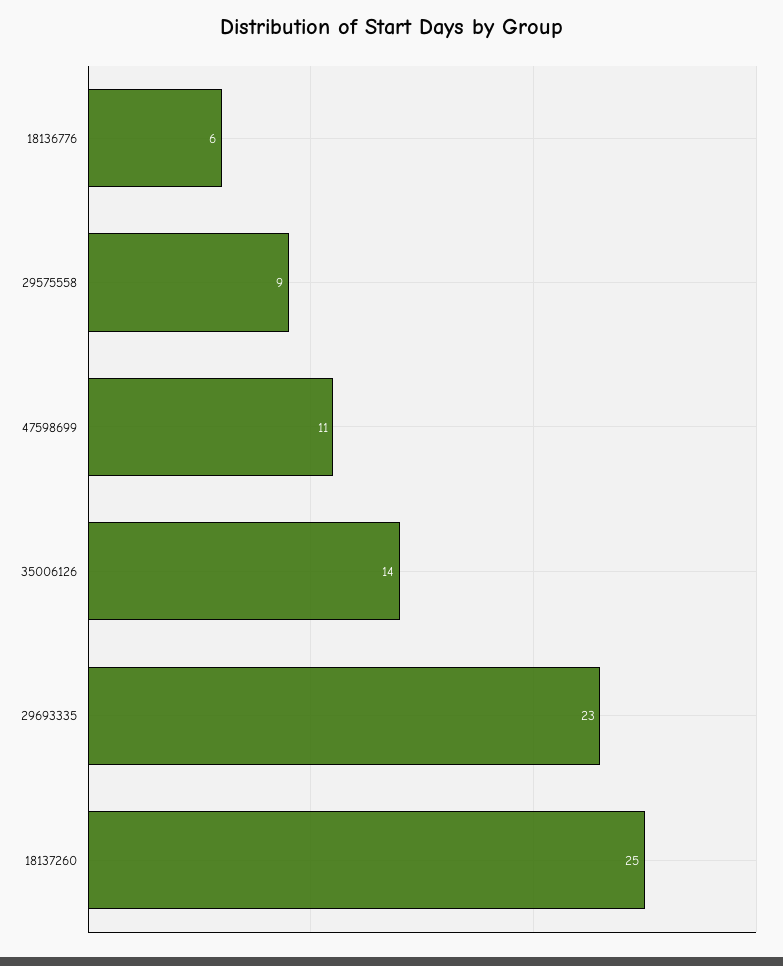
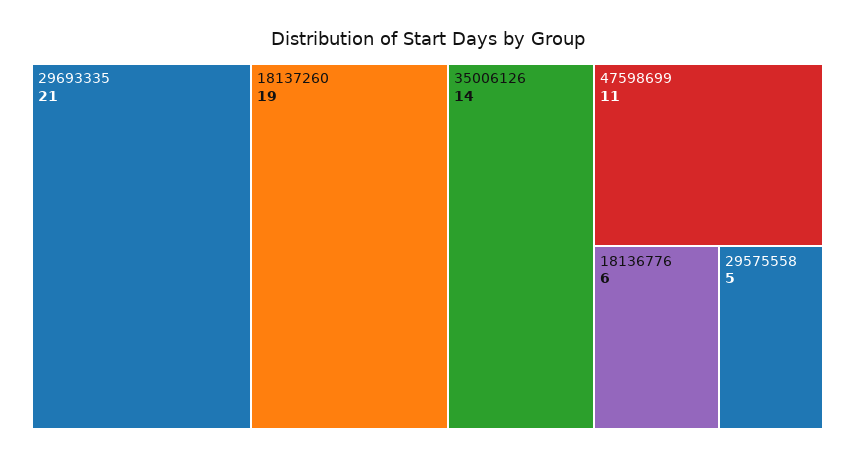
29575558: 9 -> 5
29693335: 23 -> 21
18137260: 25 -> 19

